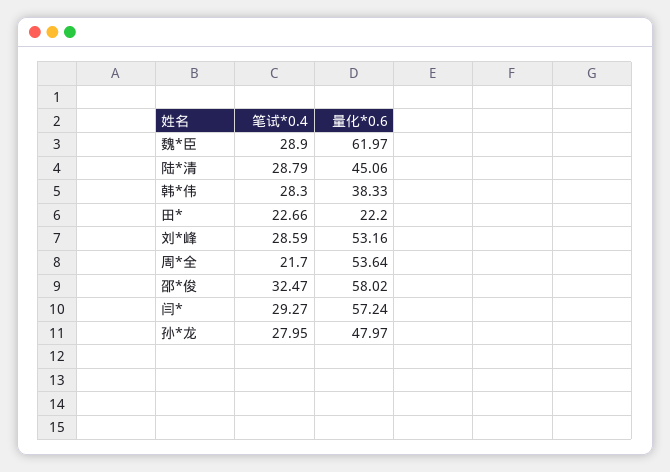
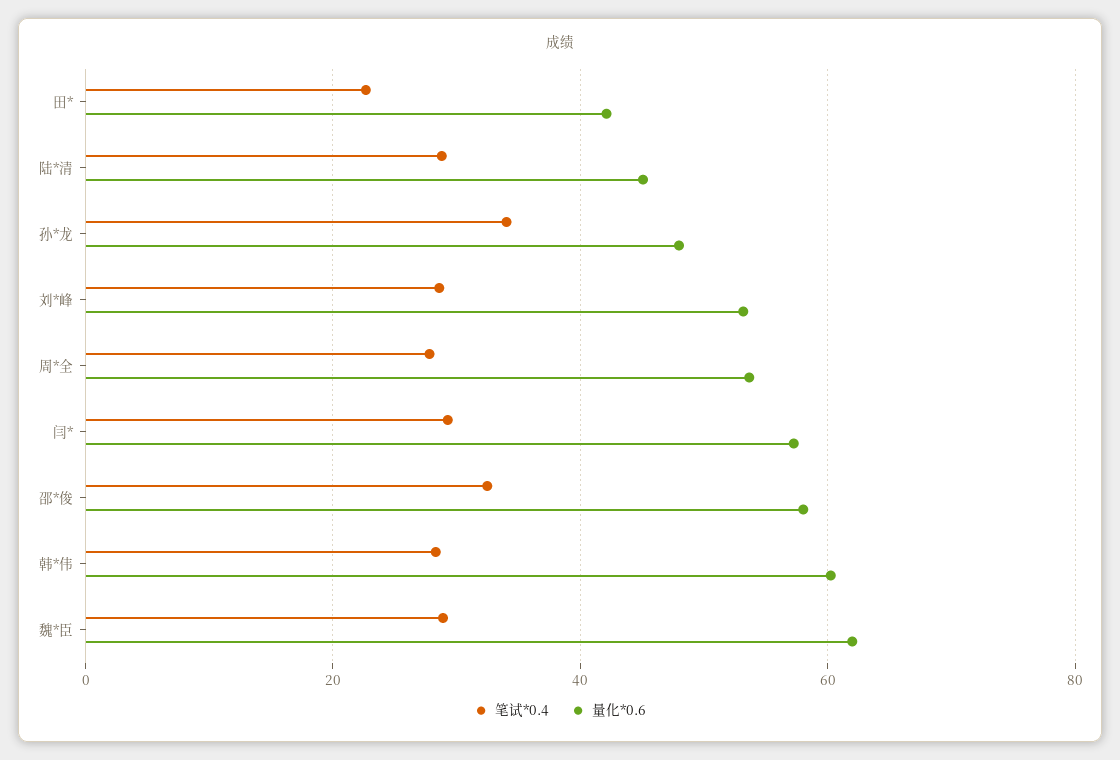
量化*0.6, 韩*伟: 38.33 -> 60
量化*0.6, 田*: 22.2 -> 42
笔试*0.4, 周*全: 21.7 -> 28
笔试*0.4, 孙*龙: 27.95 -> 34

